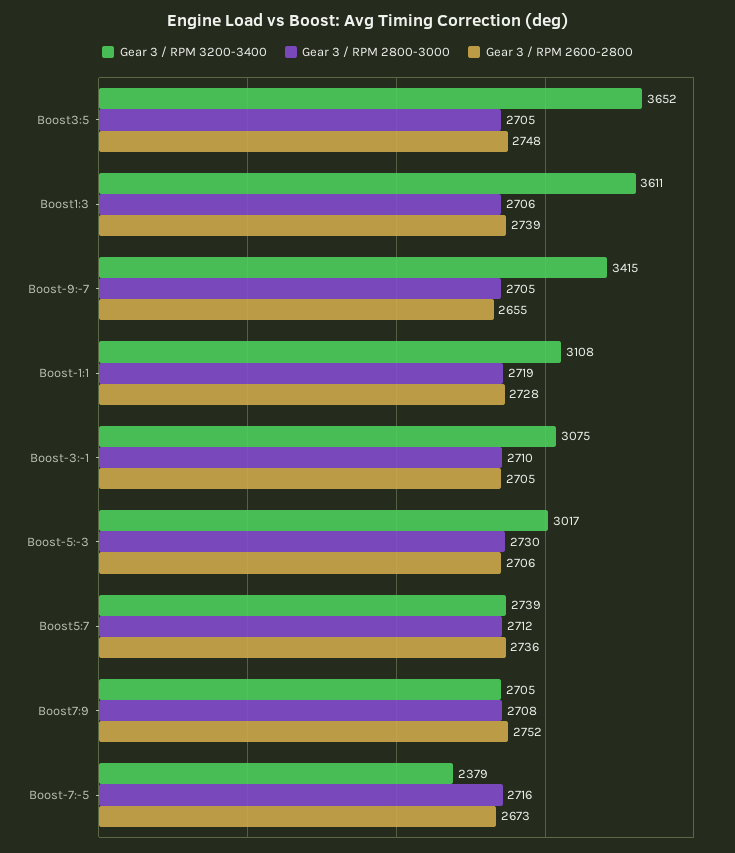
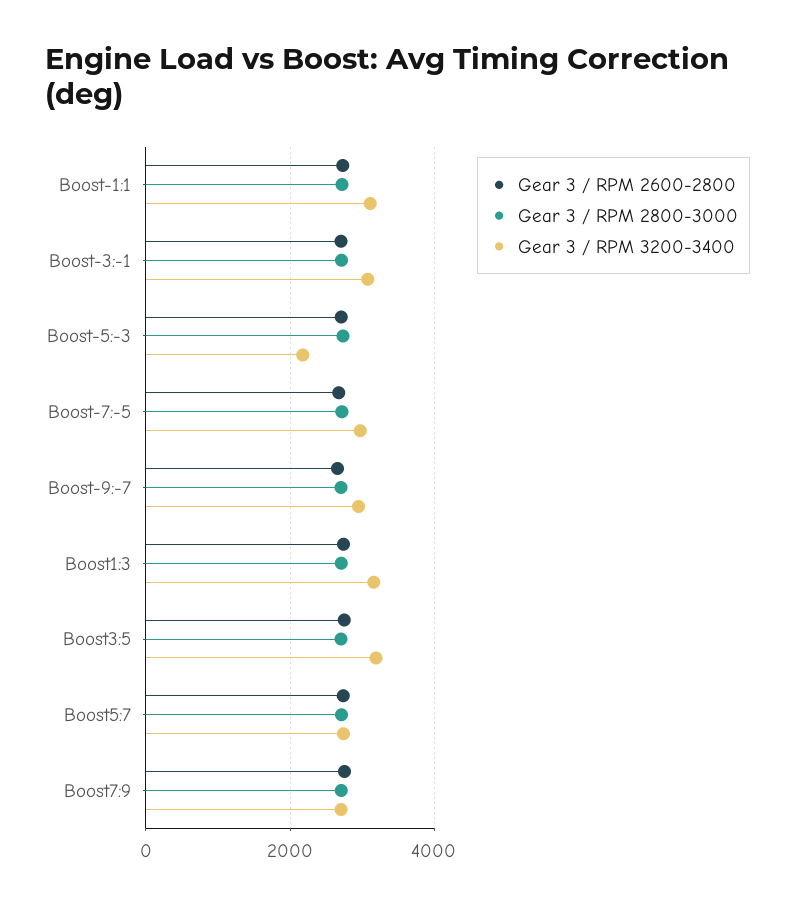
Gear 3 / RPM 3200-3400, Boost3:5: 3652 -> 3200
Gear 3 / RPM 3200-3400, Boost1:3: 3611 -> 3200
Gear 3 / RPM 3200-3400, Boost-9:-7: 3415 -> 3000
Gear 3 / RPM 3200-3400, Boost-5:-3: 3017 -> 2200
Gear 3 / RPM 3200-3400, Boost-7:-5: 2379 -> 3000

